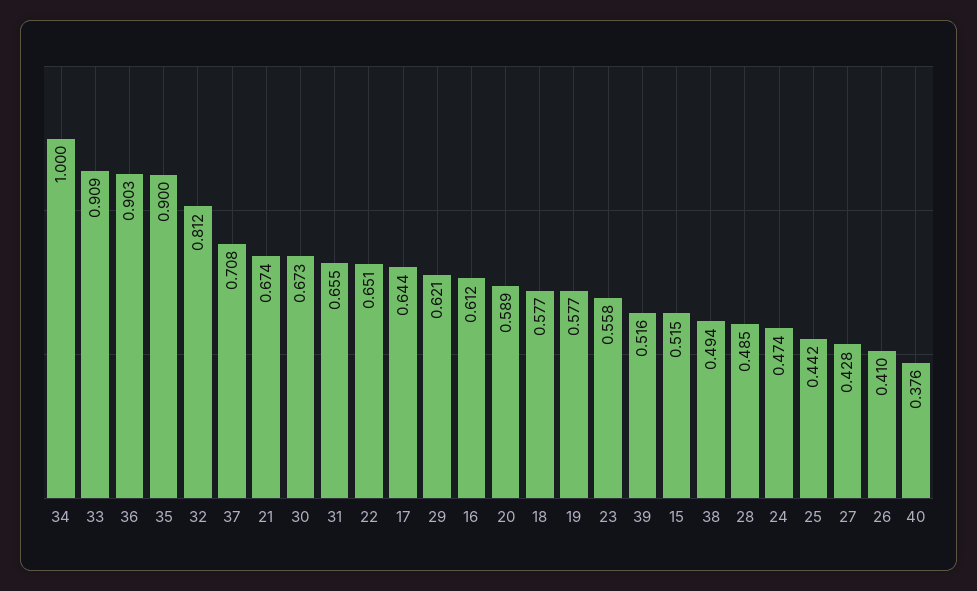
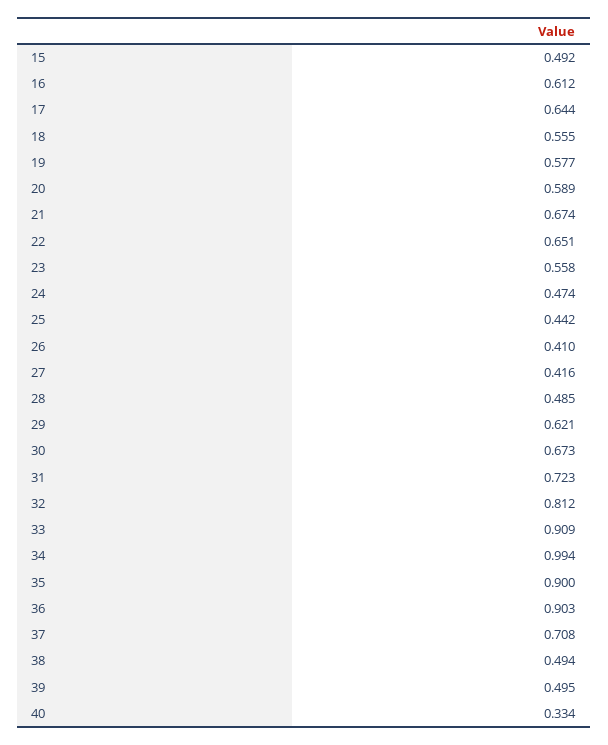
34: 1 -> 0.994
31: 0.655 -> 0.723
18: 0.577 -> 0.555
39: 0.516 -> 0.495
15: 0.515 -> 0.492
27: 0.428 -> 0.416
40: 0.376 -> 0.334

